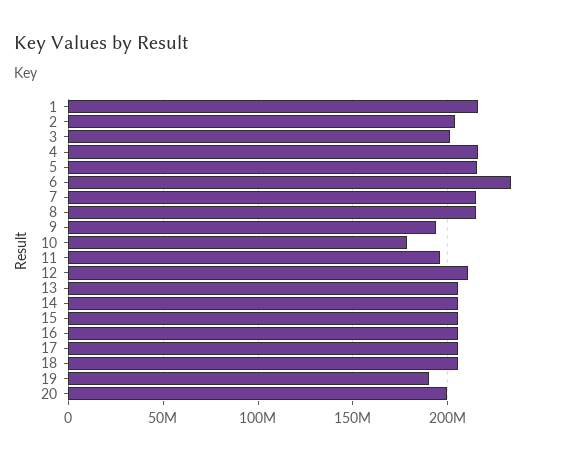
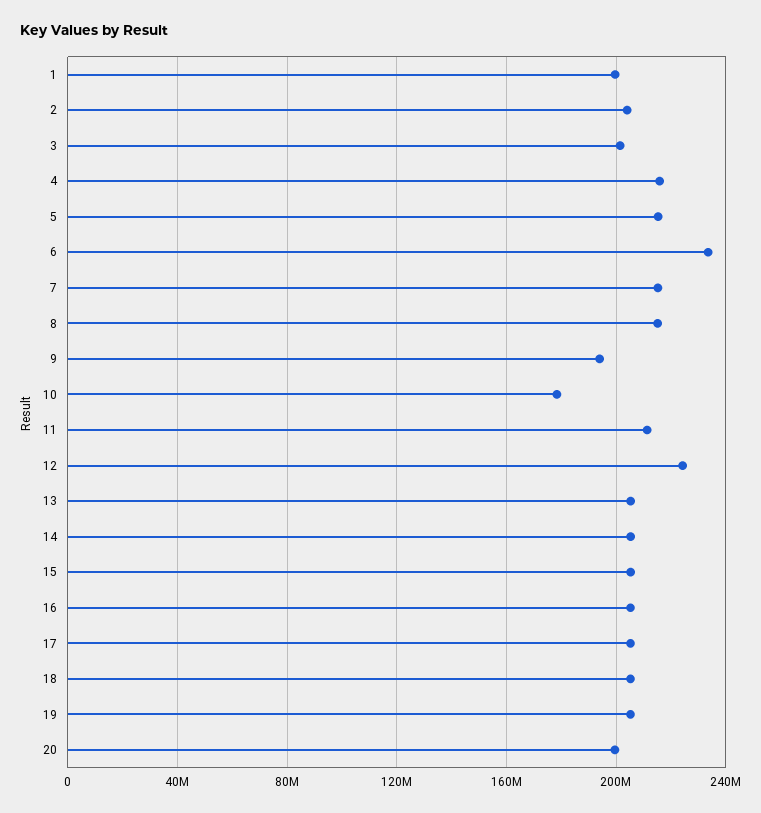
1: 215000000 -> 200000000
11: 195000000 -> 210000000
12: 210000000 -> 225000000
19: 190000000 -> 205000000

